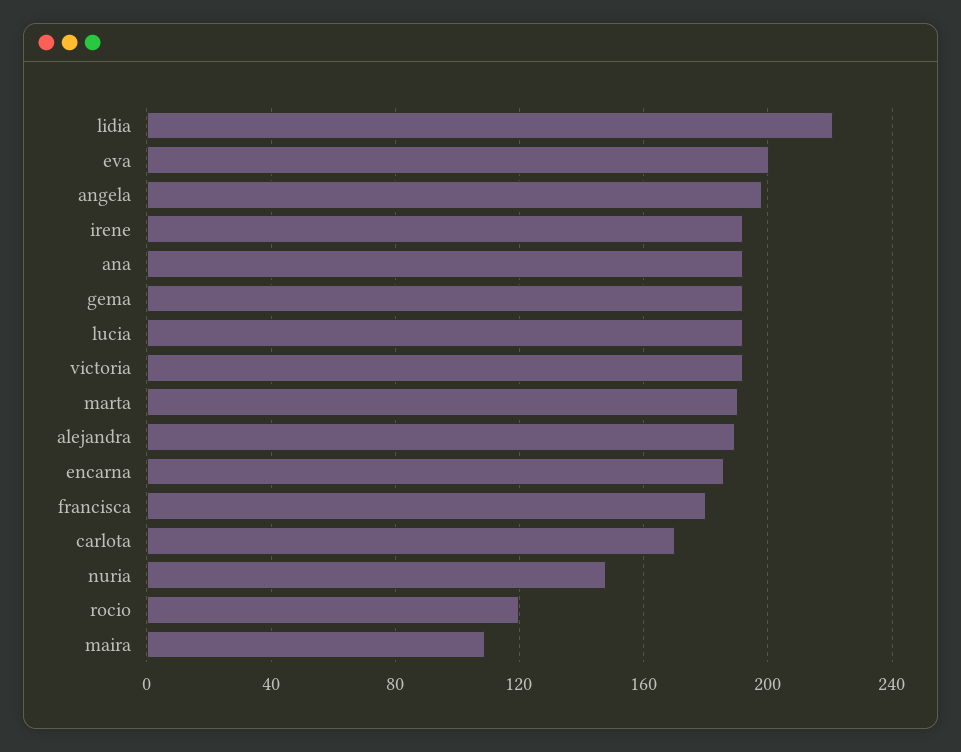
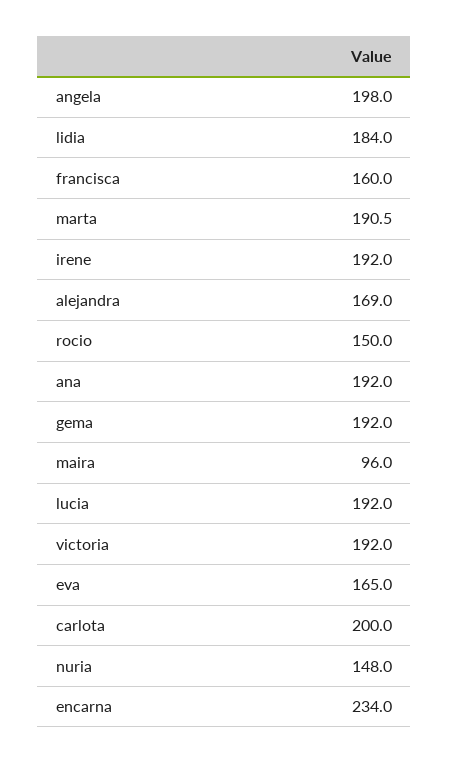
lidia: 220 -> 184
eva: 200 -> 165
alejandra: 190 -> 169
encarna: 185 -> 234
francisca: 180 -> 160
carlota: 170 -> 200
rocio: 120 -> 150
maira: 110 -> 96

